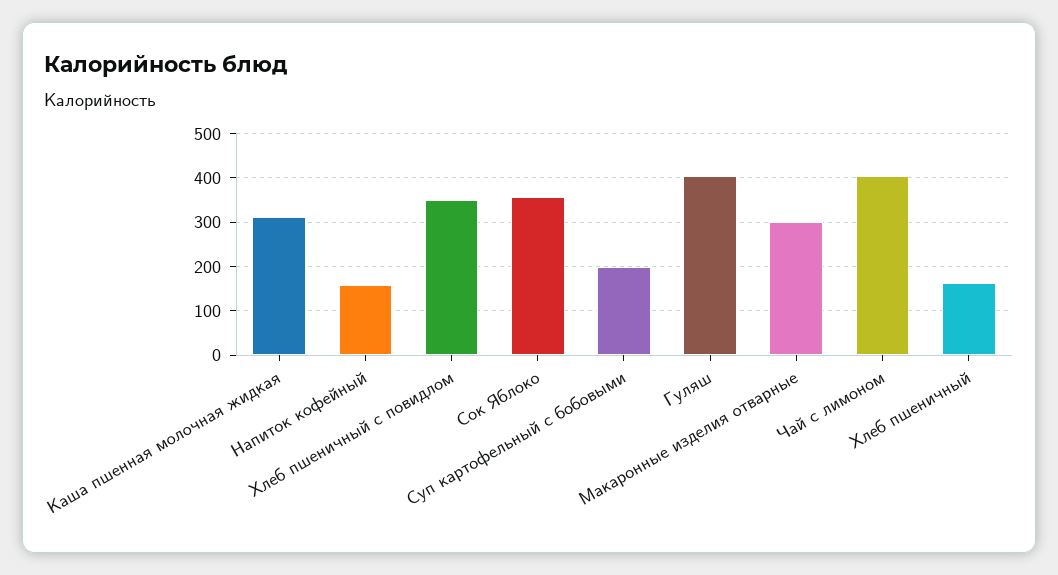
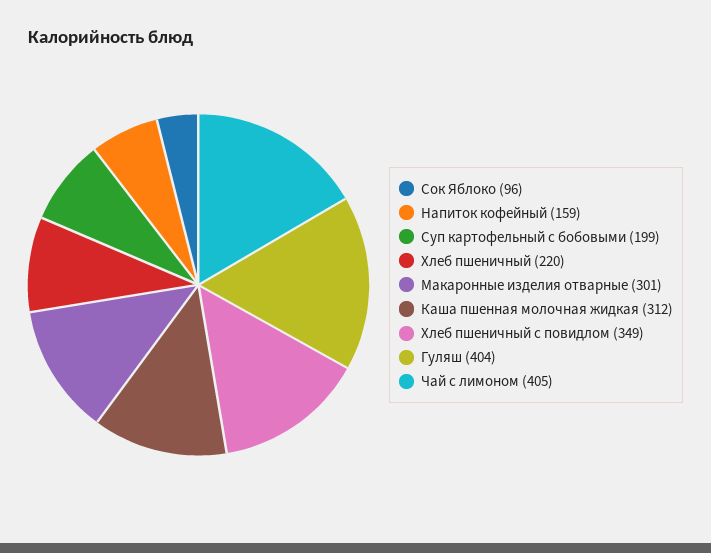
Сок Яблоко: 360 -> 96
Хлеб пшеничный: 160 -> 220

